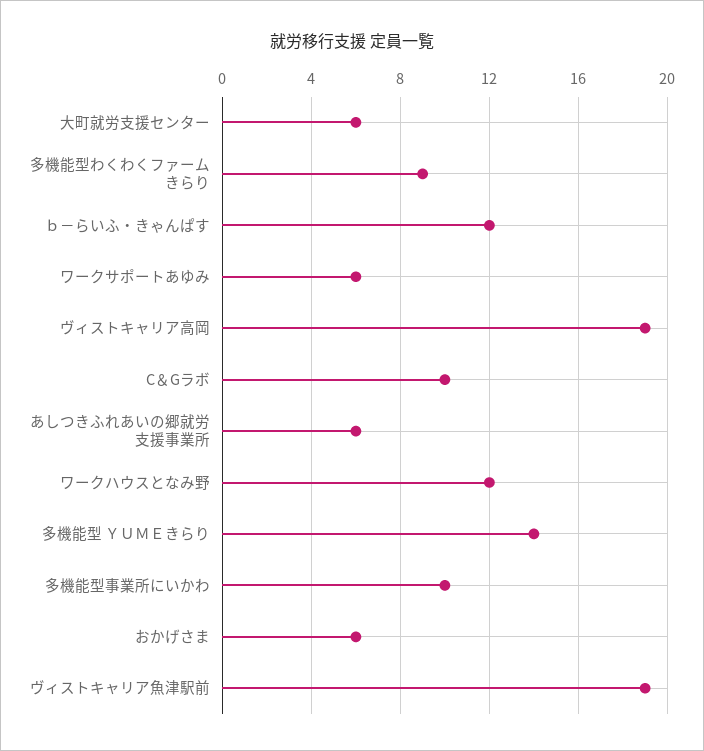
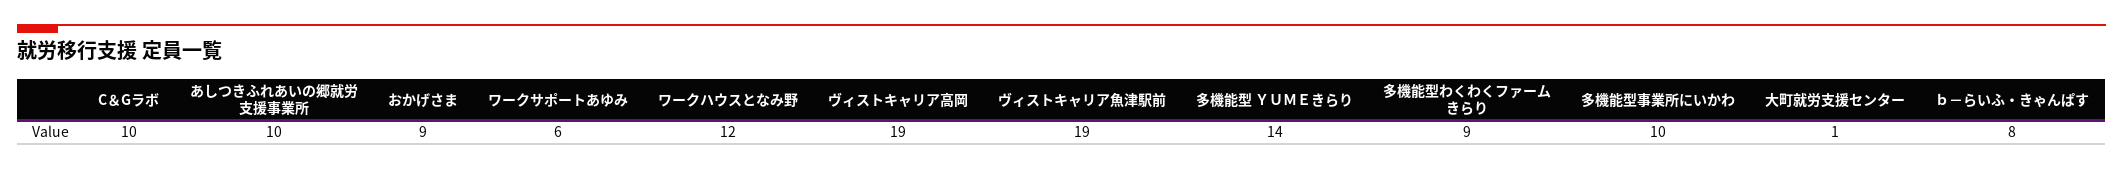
大町就労支援センター: 6 -> 1
ｂ－らいふ・きゃんぱす: 12 -> 8
あしつきふれあいの郷就労支援事業所: 6 -> 10
おかげさま: 6 -> 9

